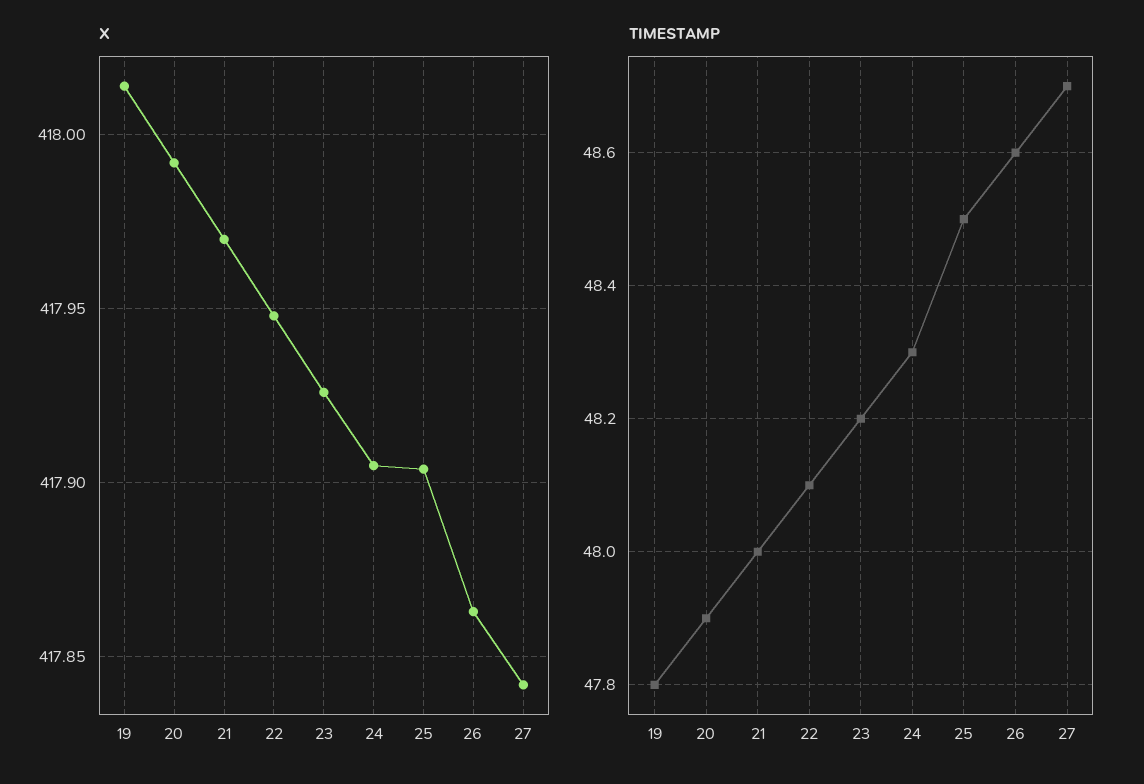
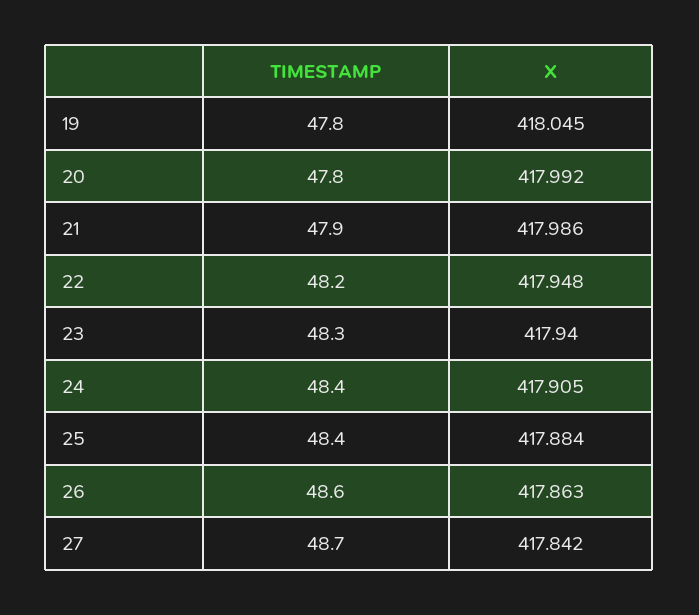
X, 19: 418.015 -> 418.045
X, 21: 417.97 -> 417.986
X, 23: 417.925 -> 417.94
X, 25: 417.905 -> 417.884
TIMESTAMP, 20: 47.9 -> 47.8
TIMESTAMP, 21: 48 -> 47.9
TIMESTAMP, 22: 48.1 -> 48.2
TIMESTAMP, 23: 48.2 -> 48.3
TIMESTAMP, 24: 48.3 -> 48.4
TIMESTAMP, 25: 48.5 -> 48.4

